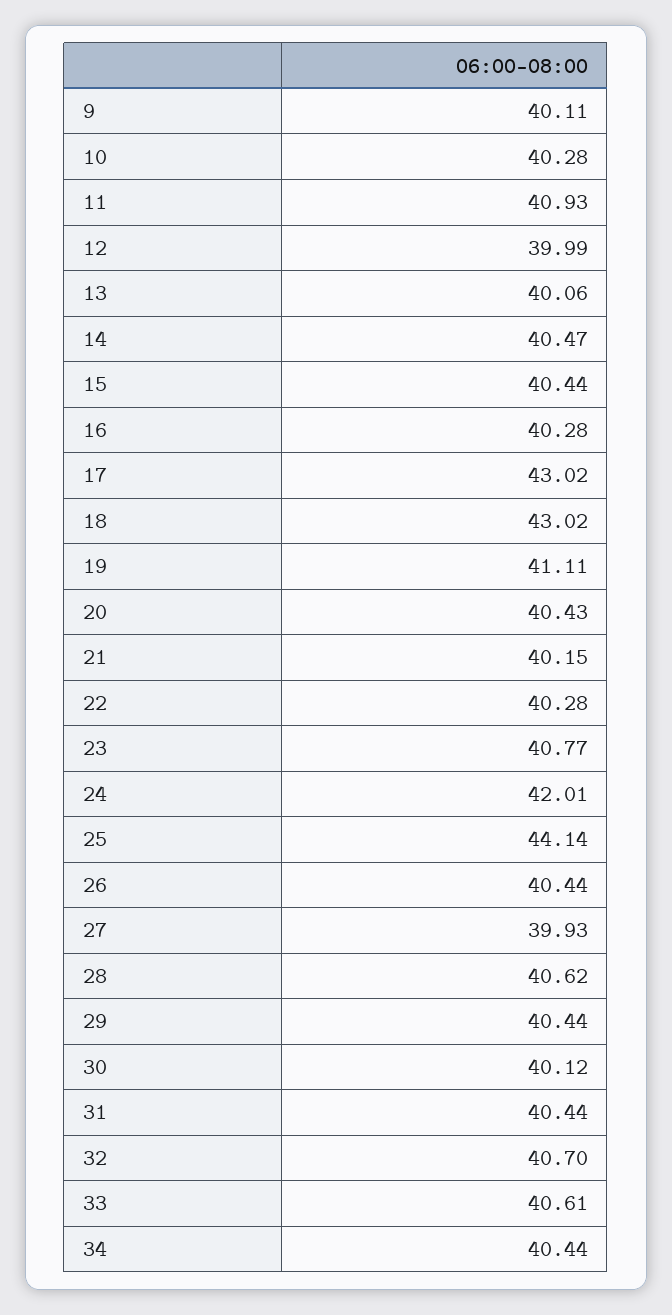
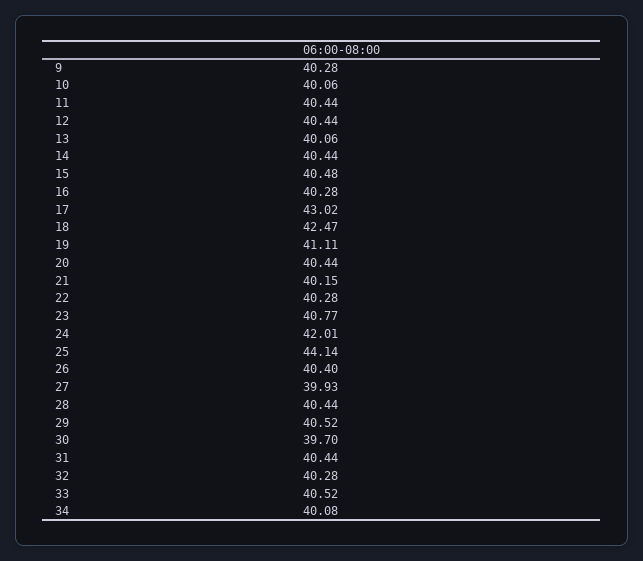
9: 40.11 -> 40.28
10: 40.28 -> 40.06
11: 40.93 -> 40.44
12: 39.99 -> 40.44
14: 40.47 -> 40.44
15: 40.44 -> 40.48
18: 43.02 -> 42.47
20: 40.43 -> 40.44
26: 40.44 -> 40.4
28: 40.62 -> 40.44
29: 40.44 -> 40.52
30: 40.12 -> 39.7
32: 40.7 -> 40.28
33: 40.61 -> 40.52
34: 40.44 -> 40.08

